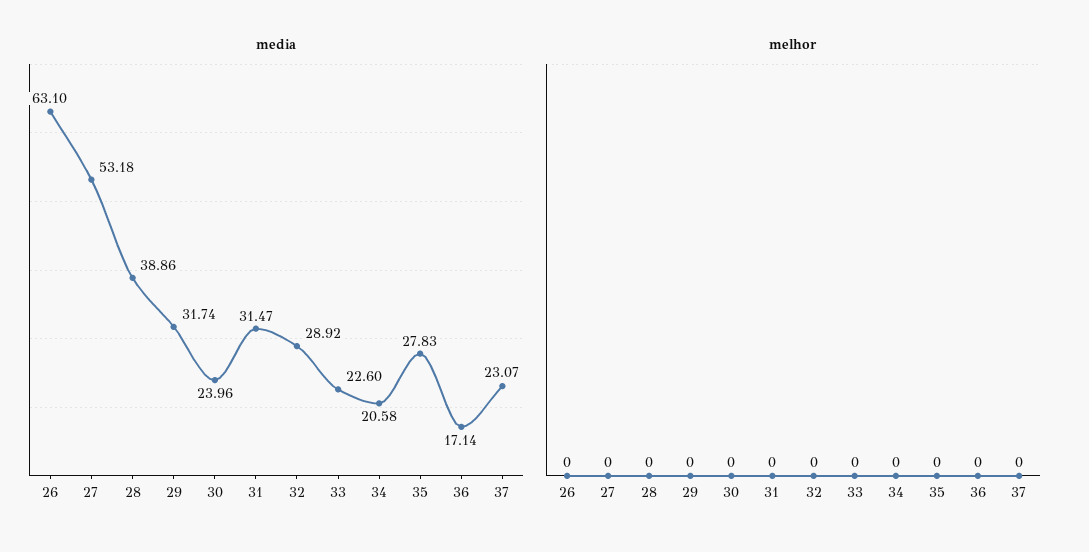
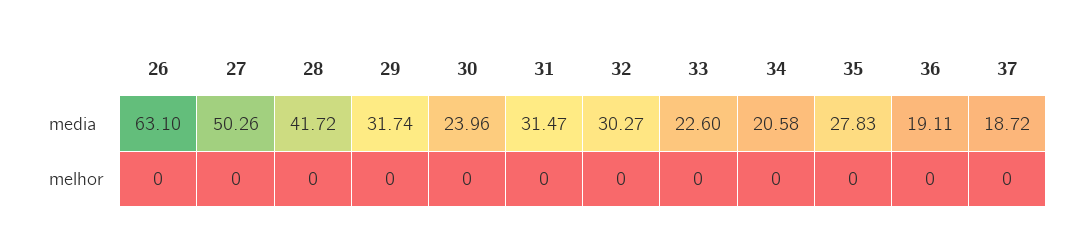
media, 27: 53.18 -> 50.26
media, 28: 38.86 -> 41.72
media, 32: 28.92 -> 30.27
media, 36: 17.14 -> 19.11
media, 37: 23.07 -> 18.72

